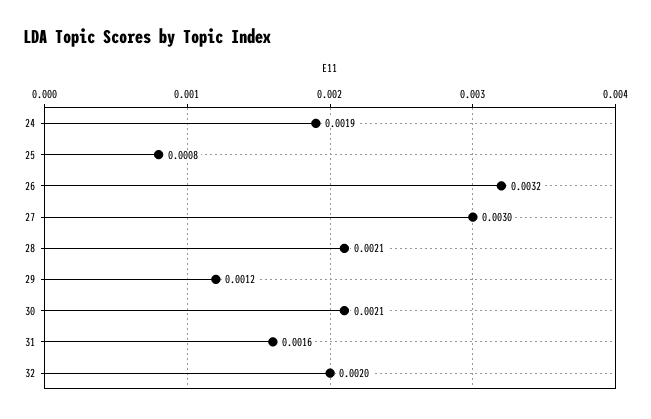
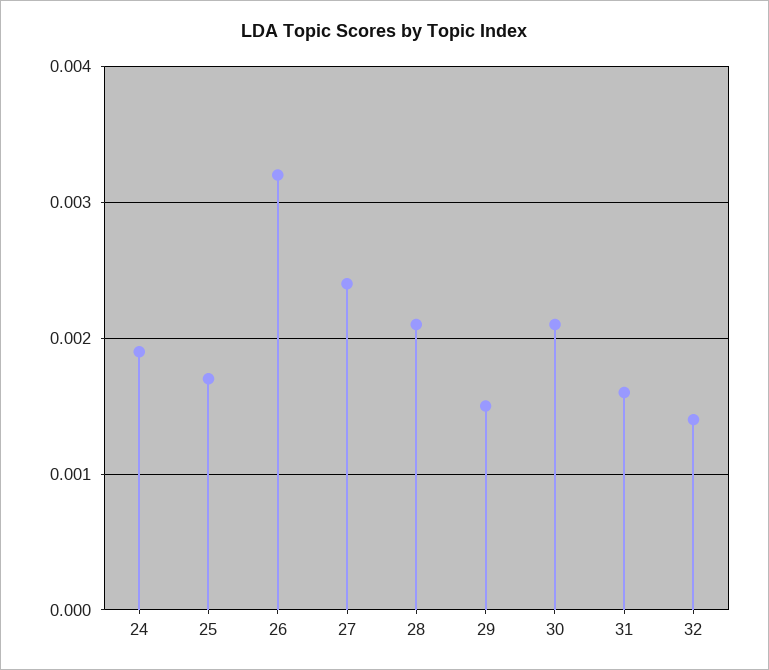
25: 0.0008 -> 0.0017
27: 0.003 -> 0.0024
29: 0.0012 -> 0.0015
32: 0.002 -> 0.0014

